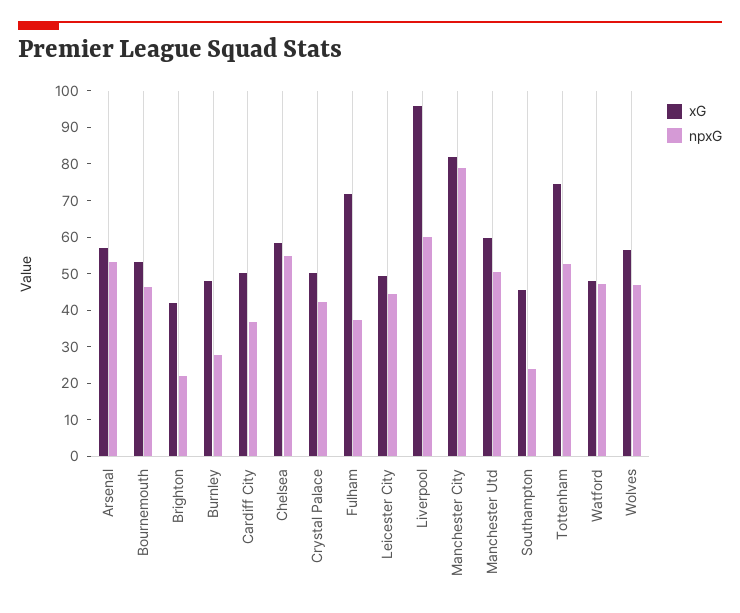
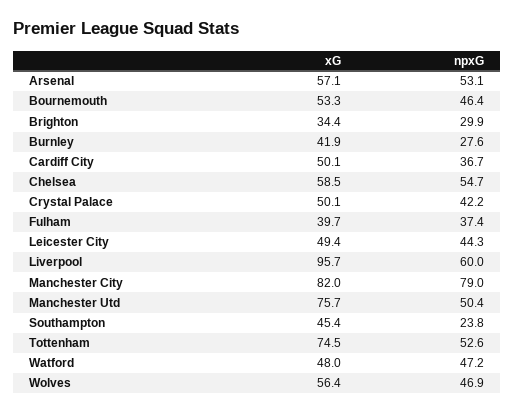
xG, Brighton: 42.5 -> 34.4
npxG, Brighton: 22.5 -> 29.9
xG, Burnley: 47.5 -> 41.9
xG, Fulham: 72.5 -> 39.7
xG, Manchester Utd: 60 -> 75.7

